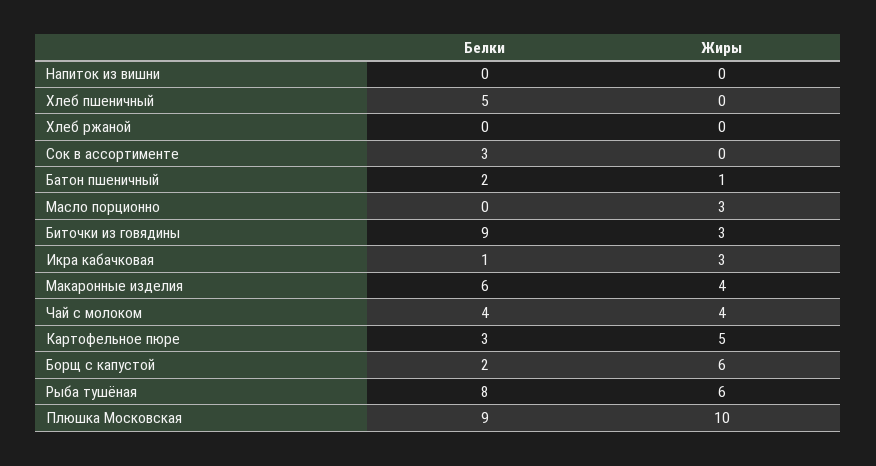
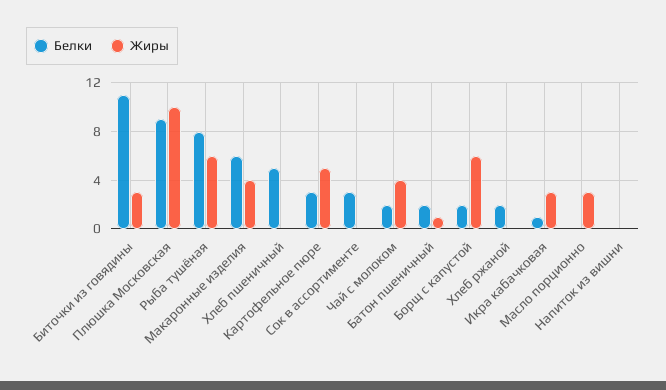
Белки, Хлеб ржаной: 0 -> 2
Белки, Биточки из говядины: 9 -> 11
Белки, Чай с молоком: 4 -> 2

